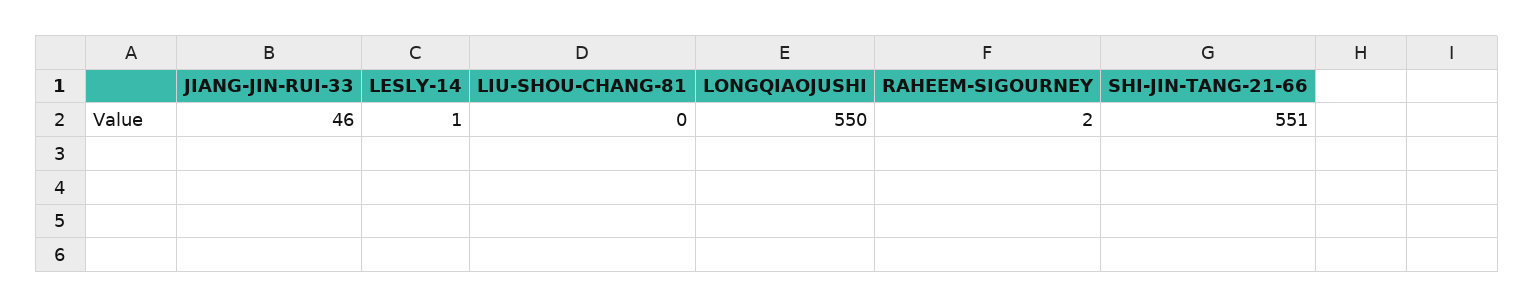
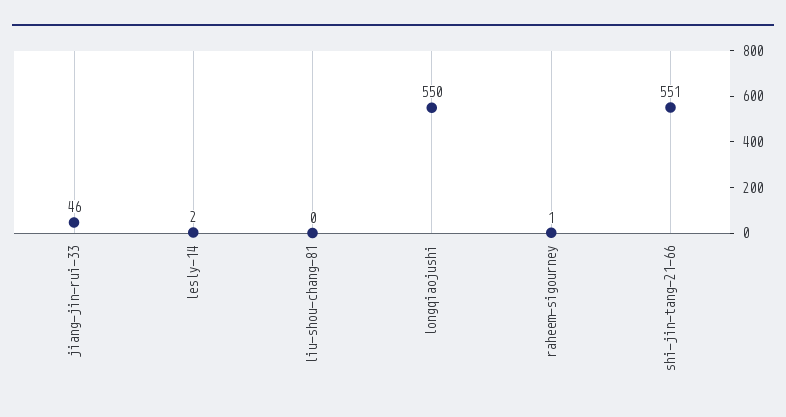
LESLY-14: 1 -> 2
RAHEEM-SIGOURNEY: 2 -> 1

